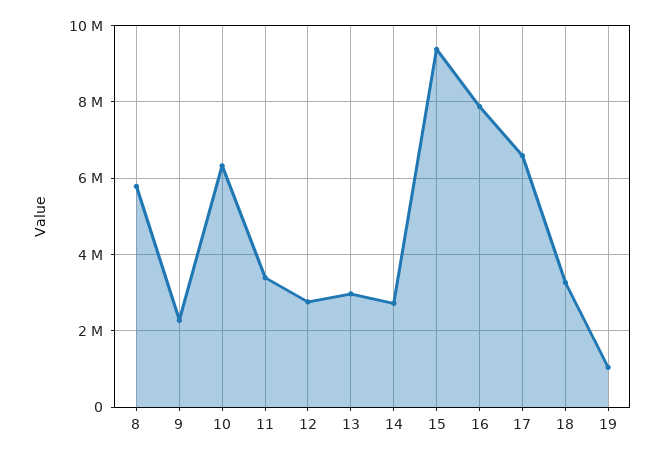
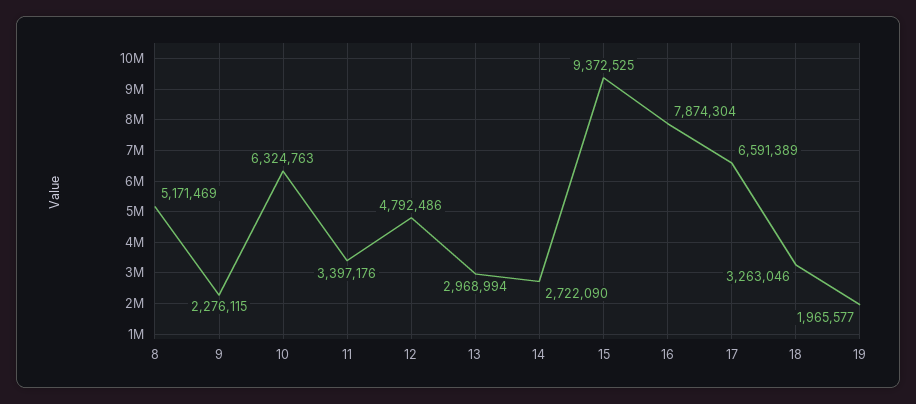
8: 5800000 -> 5171469
12: 2800000 -> 4792486
19: 1000000 -> 1965577

